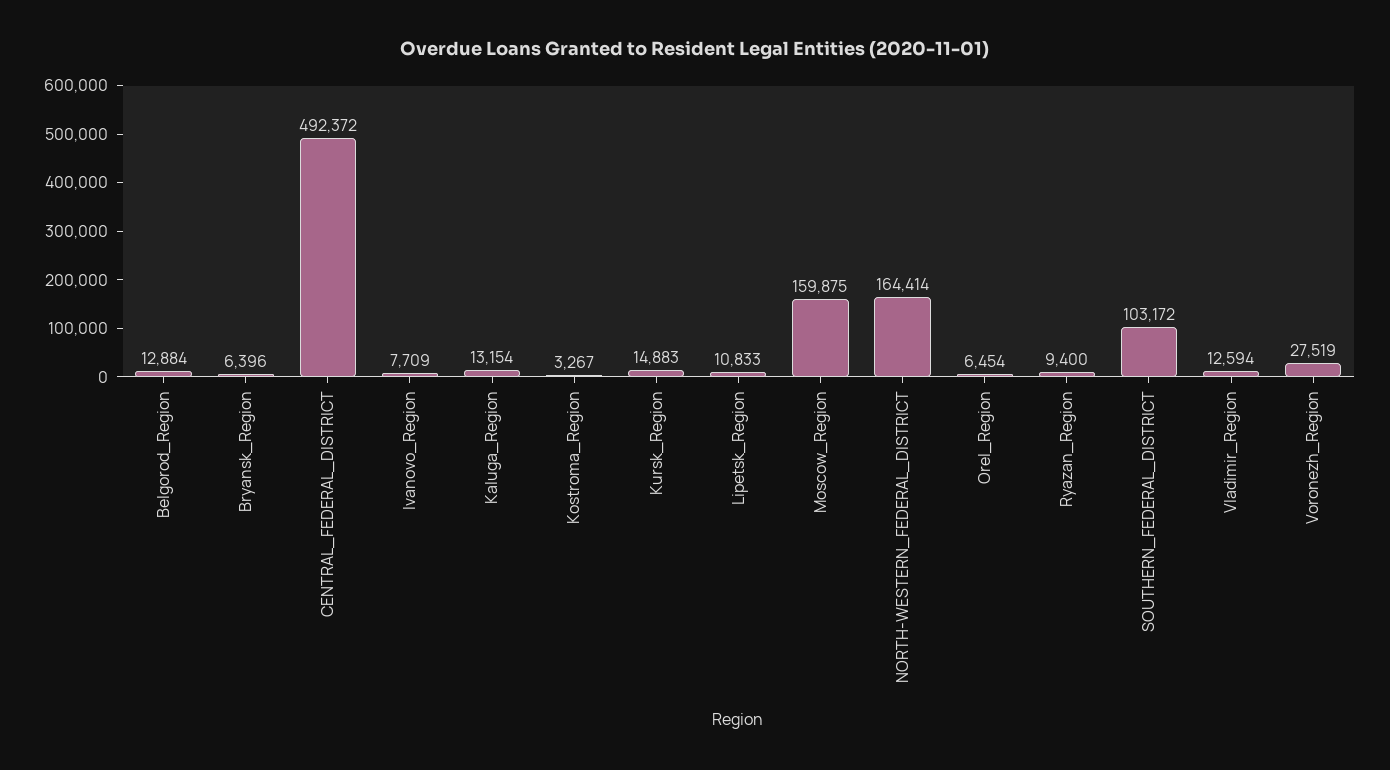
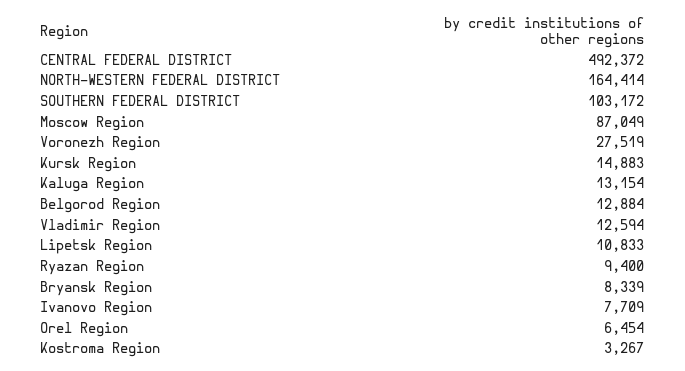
Bryansk_Region: 6396 -> 8339
Moscow_Region: 159875 -> 87049

